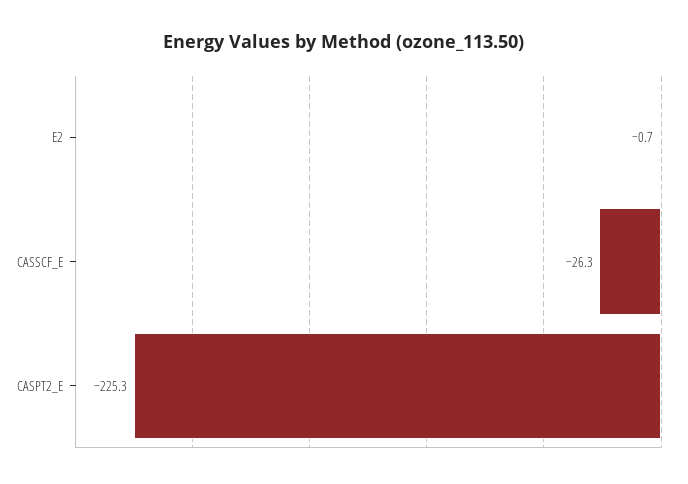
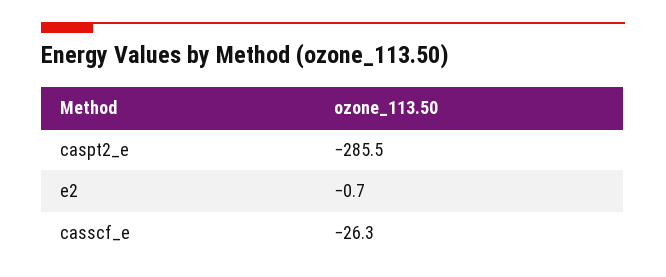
CASPT2_E: -225.3 -> -285.5

